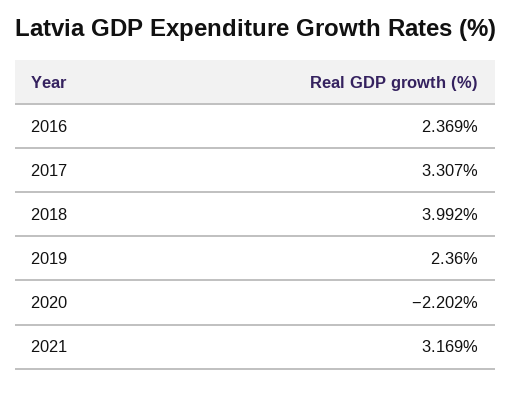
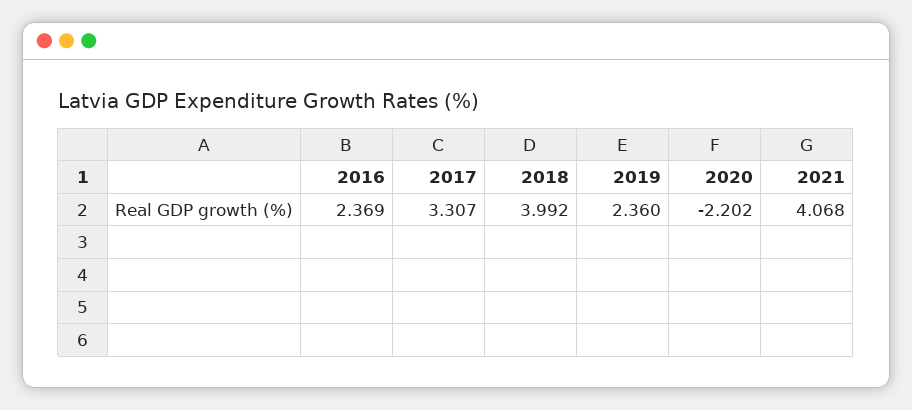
2021: 3.169 -> 4.068

